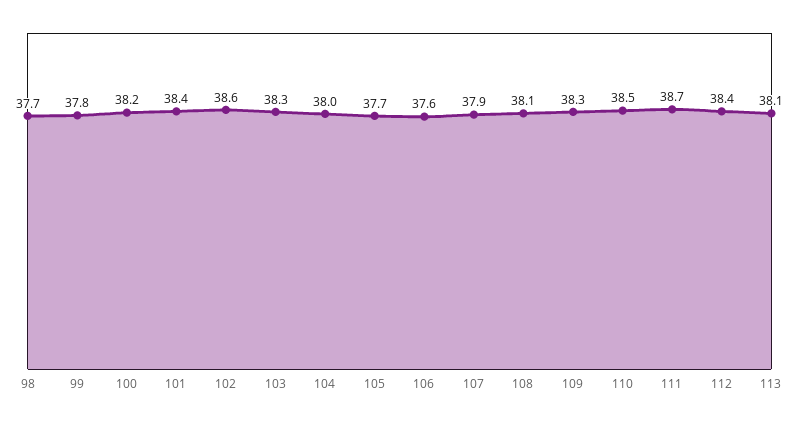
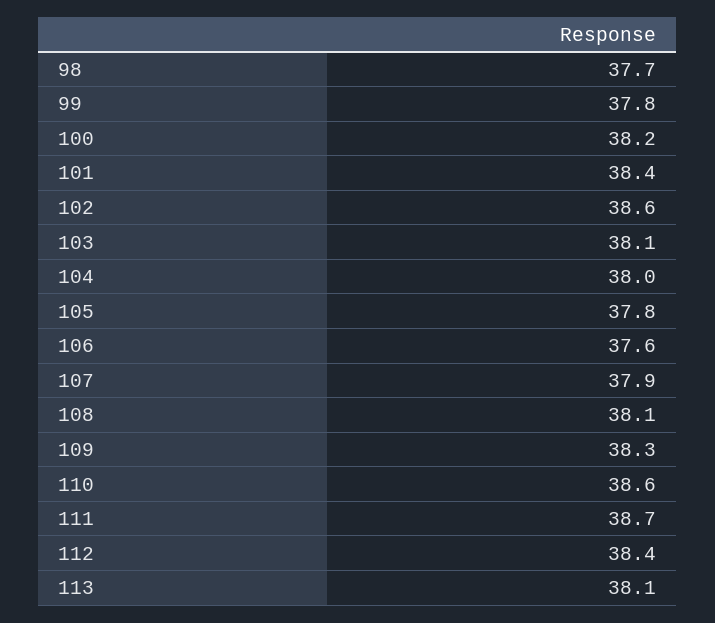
103: 38.3 -> 38.1
105: 37.7 -> 37.8
110: 38.5 -> 38.6

